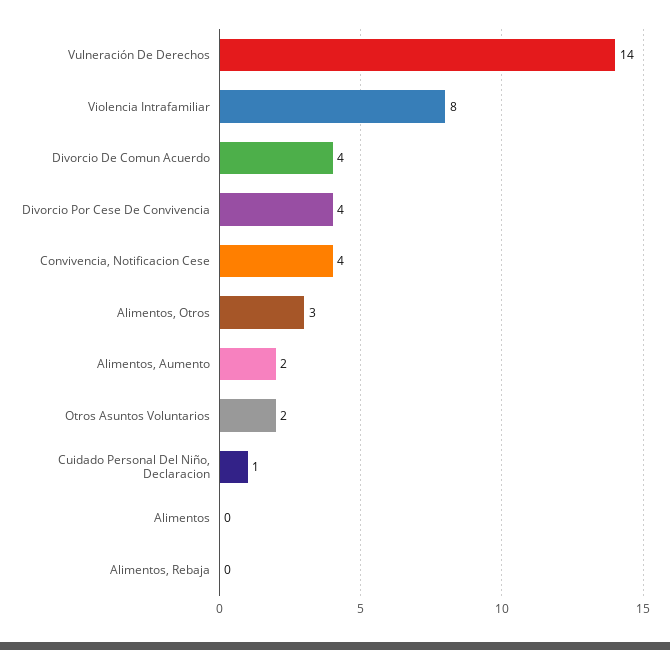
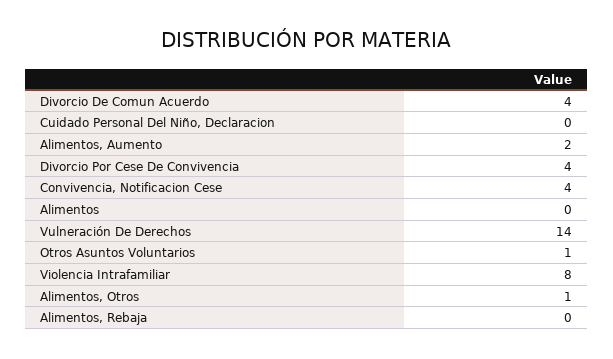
Alimentos, Otros: 3 -> 1
Otros Asuntos Voluntarios: 2 -> 1
Cuidado Personal Del Niño, Declaracion: 1 -> 0

